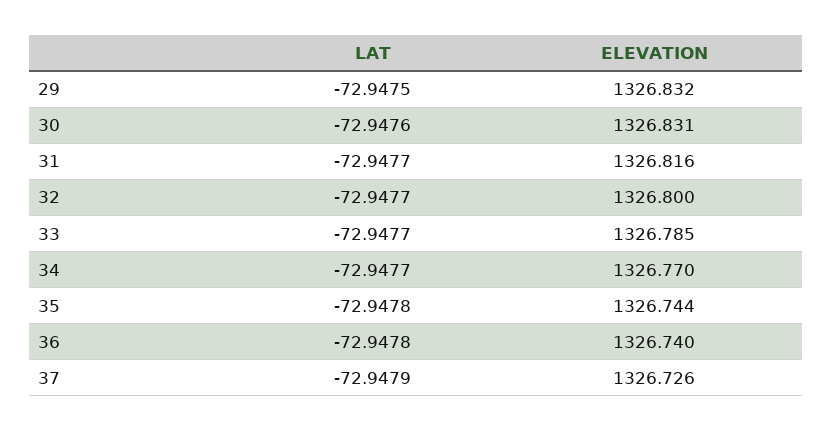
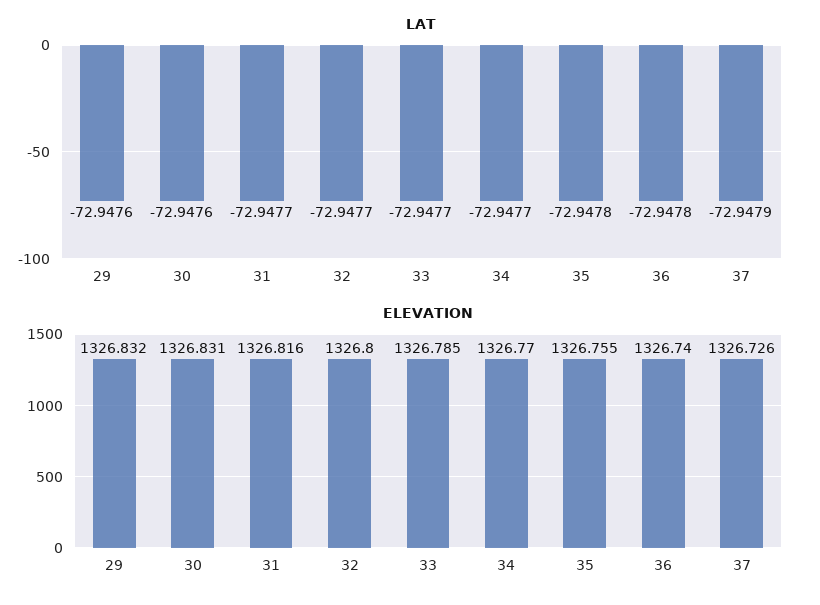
LAT, 29: -72.9475 -> -72.9476
ELEVATION, 35: 1326.744 -> 1326.755

